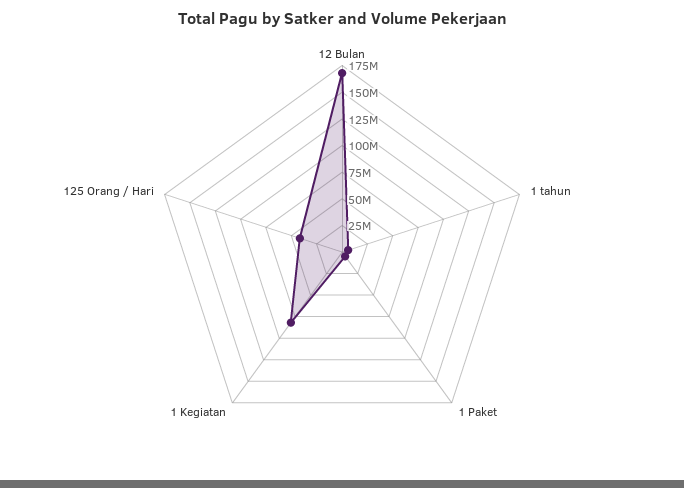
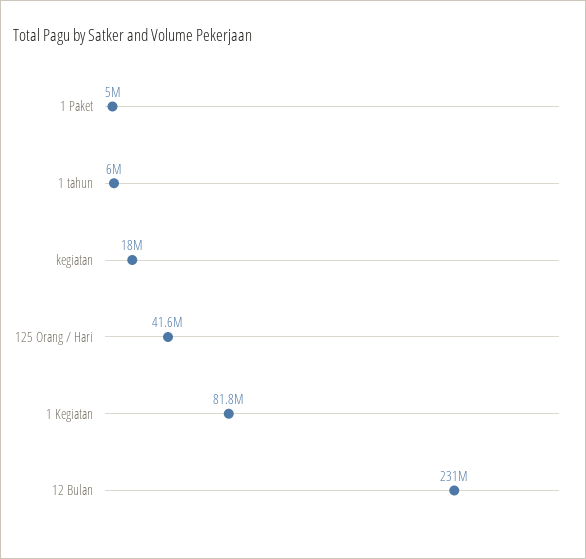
12 Bulan: 175000000 -> 231000000
kegiatan: none -> 18000000

